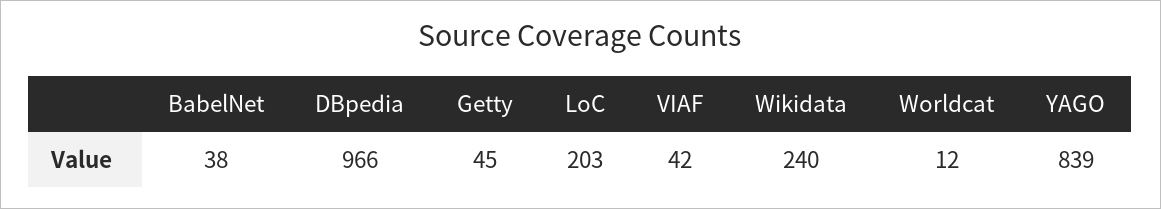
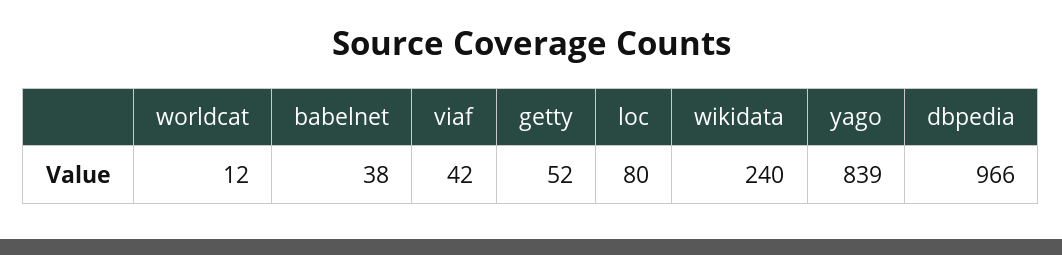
Getty: 45 -> 52
LoC: 203 -> 80

